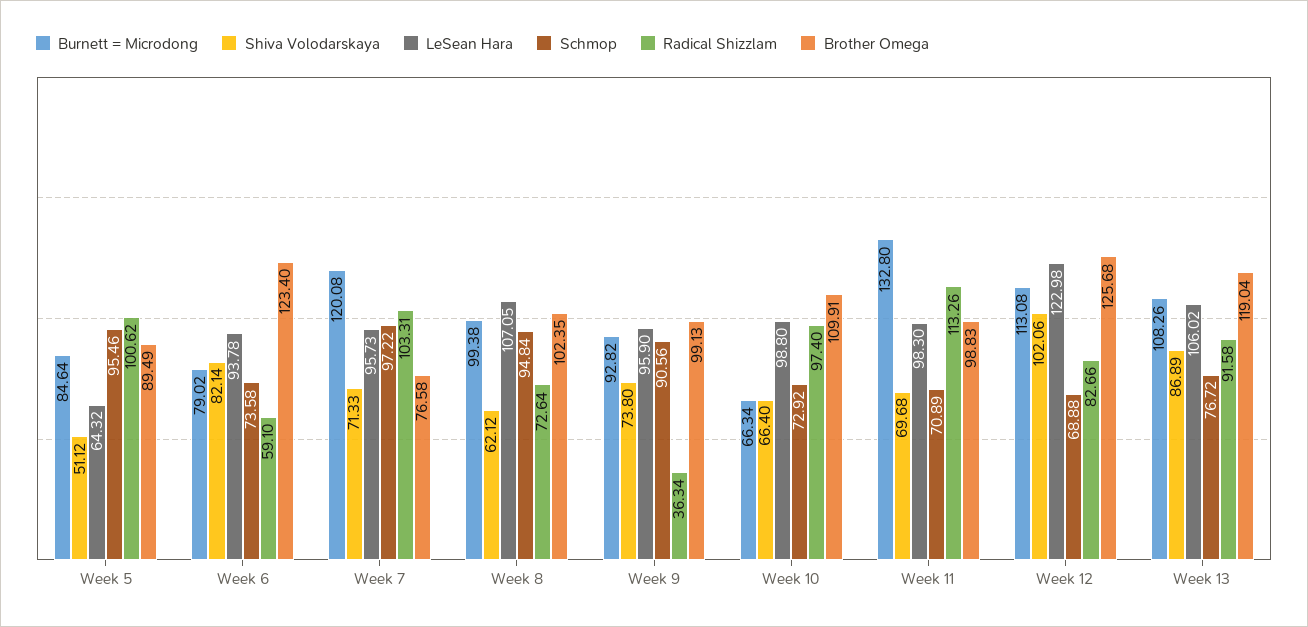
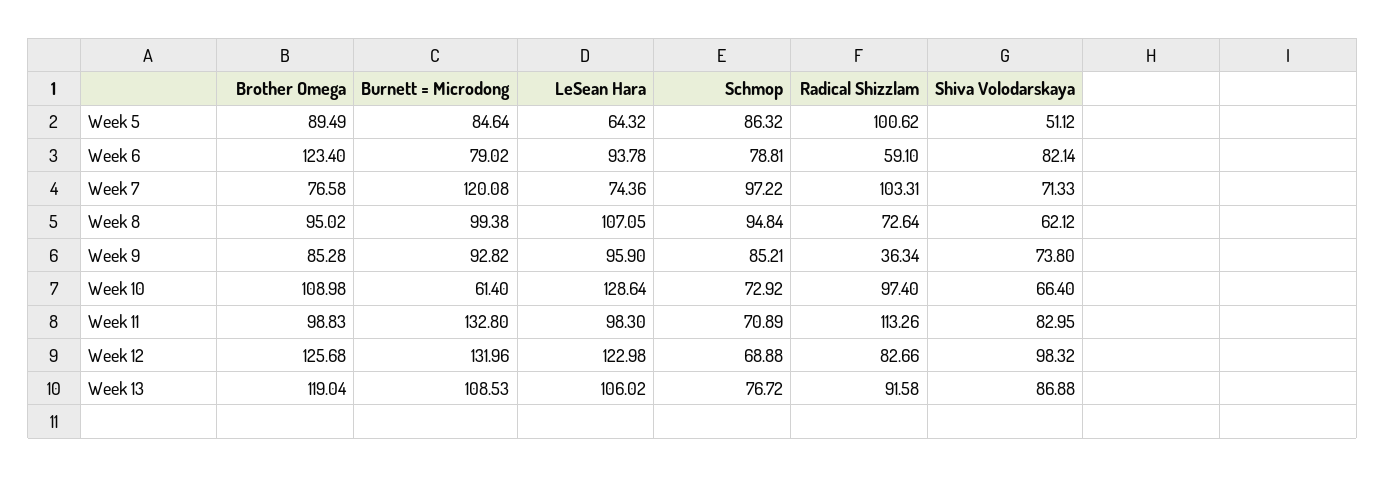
Schmop, Week 5: 95.46 -> 86.32
Schmop, Week 6: 73.58 -> 78.81
LeSean Hara, Week 7: 95.73 -> 74.36
Brother Omega, Week 8: 102.35 -> 95.02
Schmop, Week 9: 90.56 -> 85.21
Brother Omega, Week 9: 99.13 -> 85.28
Burnett = Microdong, Week 10: 66.34 -> 61.4
LeSean Hara, Week 10: 98.8 -> 128.64
Brother Omega, Week 10: 109.91 -> 108.98
Shiva Volodarskaya, Week 11: 69.68 -> 82.95
Burnett = Microdong, Week 12: 113.08 -> 131.96
Shiva Volodarskaya, Week 12: 102.06 -> 98.32
Burnett = Microdong, Week 13: 108.26 -> 108.53
Shiva Volodarskaya, Week 13: 86.89 -> 86.88

